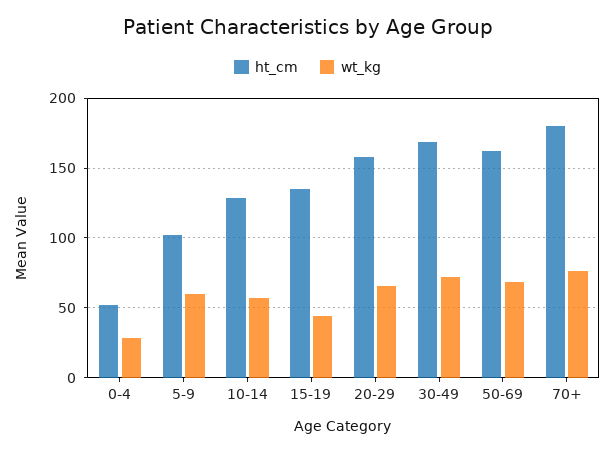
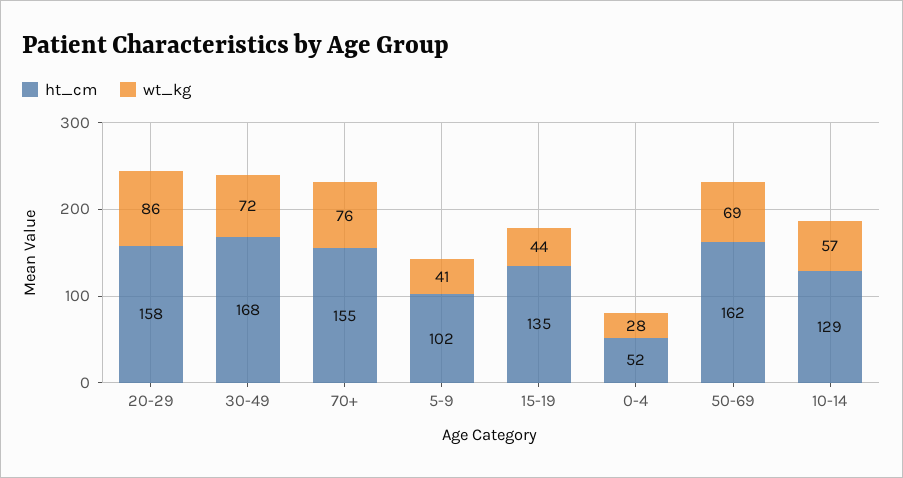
wt_kg, 5-9: 60 -> 41
wt_kg, 20-29: 65 -> 86
ht_cm, 70+: 180 -> 155

